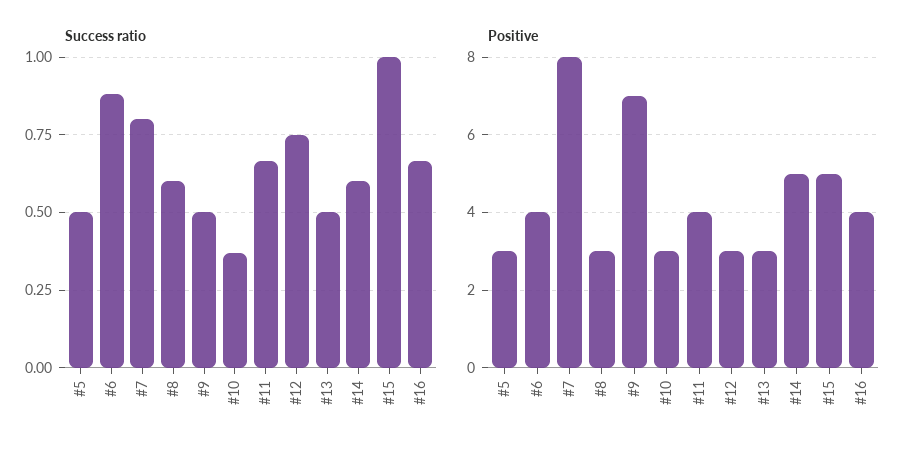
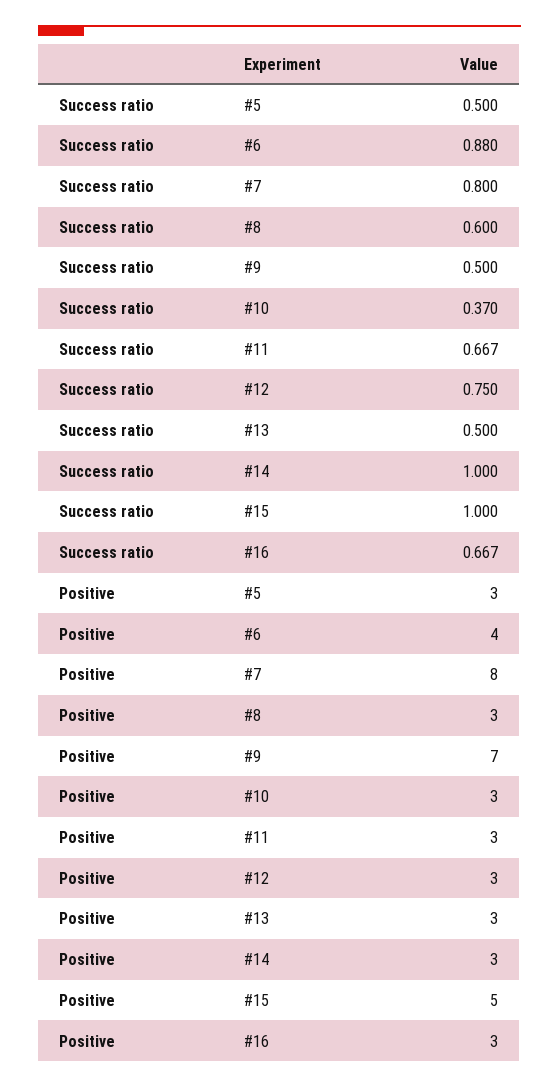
Success ratio, #14: 0.6 -> 1
Positive, #11: 4 -> 3
Positive, #14: 5 -> 3
Positive, #16: 4 -> 3

